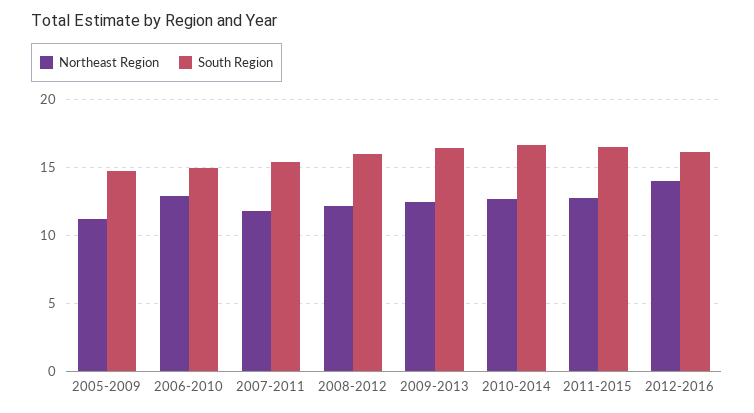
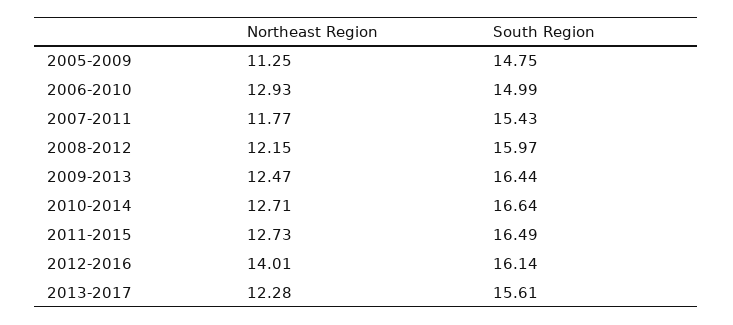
Northeast Region, 2013-2017: none -> 12.28
South Region, 2013-2017: none -> 15.61

